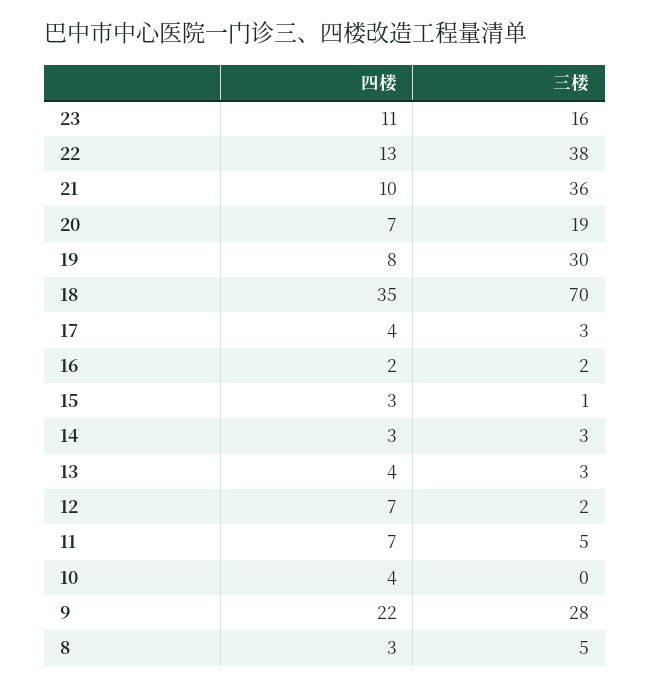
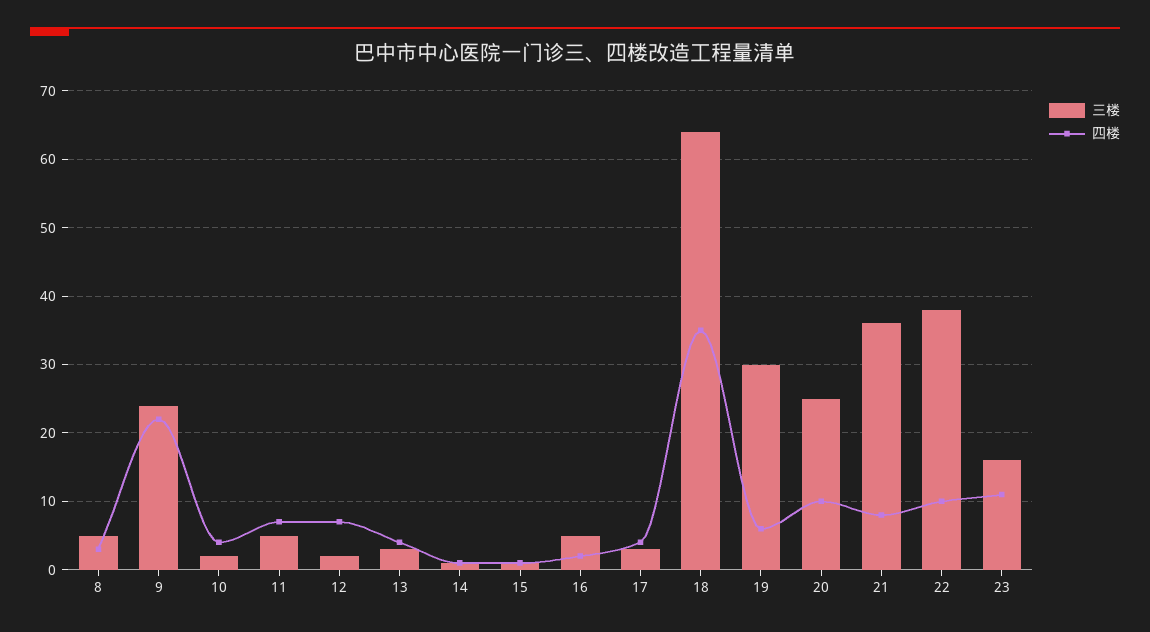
四楼, 22: 13 -> 10
四楼, 21: 10 -> 8
四楼, 20: 7 -> 10
三楼, 20: 19 -> 25
四楼, 19: 8 -> 6
三楼, 18: 70 -> 64
三楼, 16: 2 -> 5
四楼, 15: 3 -> 1
四楼, 14: 3 -> 1
三楼, 14: 3 -> 1
三楼, 10: 0 -> 2
三楼, 9: 28 -> 24

